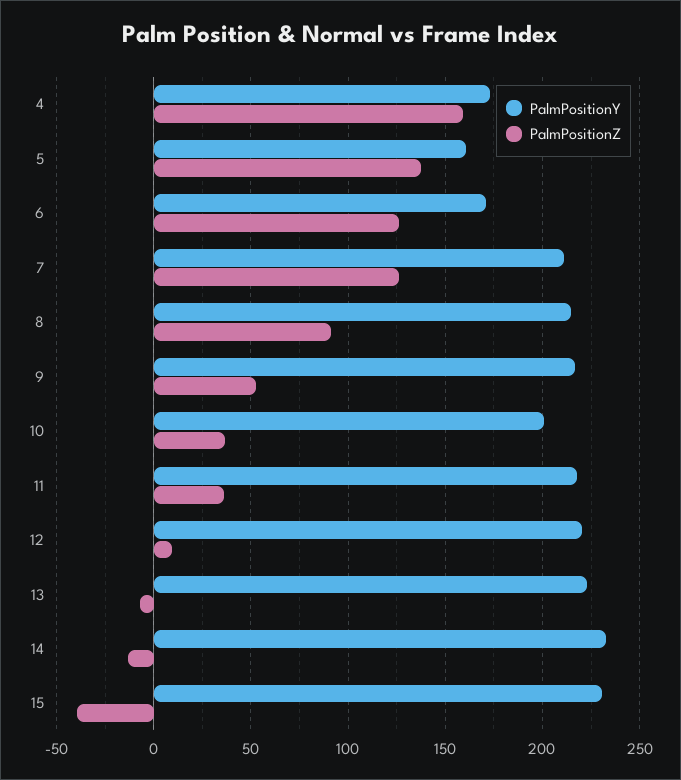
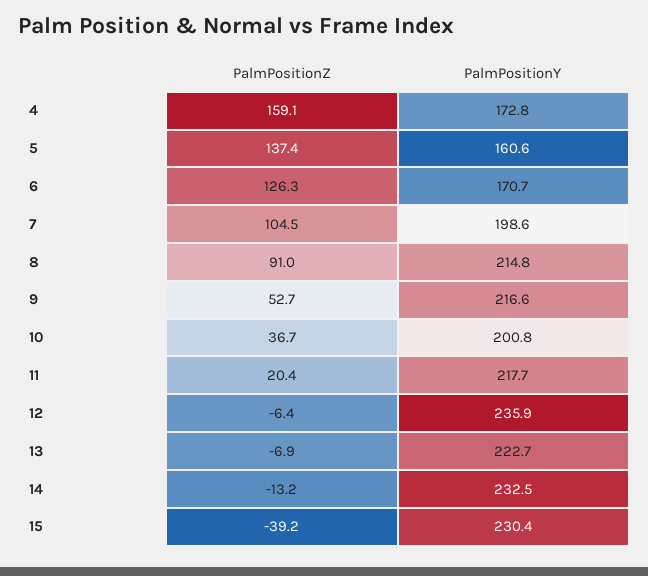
PalmPositionY, 7: 210 -> 198.6
PalmPositionZ, 7: 125 -> 104.5
PalmPositionZ, 11: 35 -> 20.4
PalmPositionY, 12: 220 -> 235.9
PalmPositionZ, 12: 10 -> -6.4

